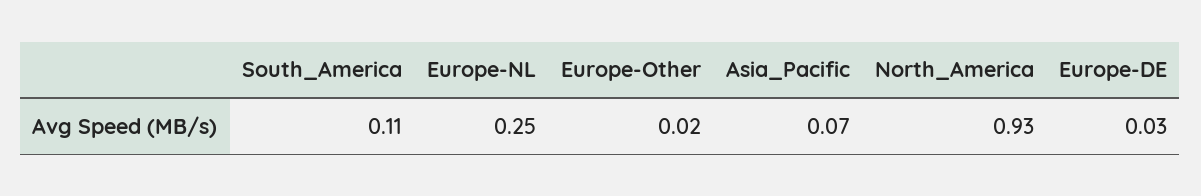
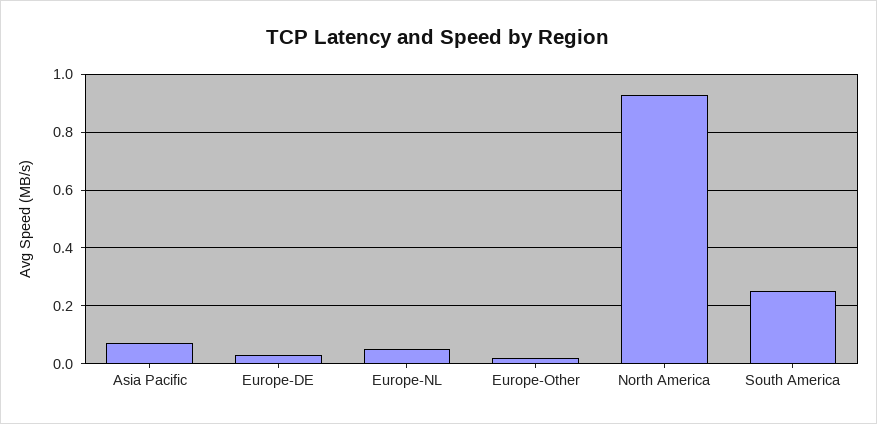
South_America: 0.11 -> 0.25
Europe-NL: 0.25 -> 0.05

